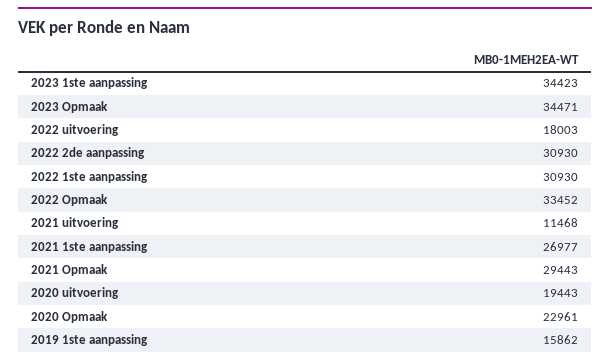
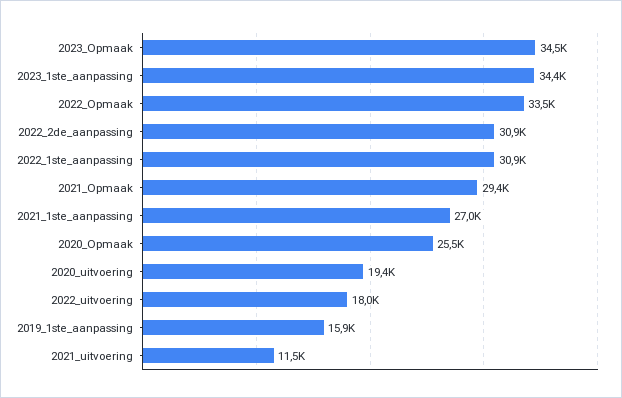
2020 Opmaak: 22961 -> 25500

